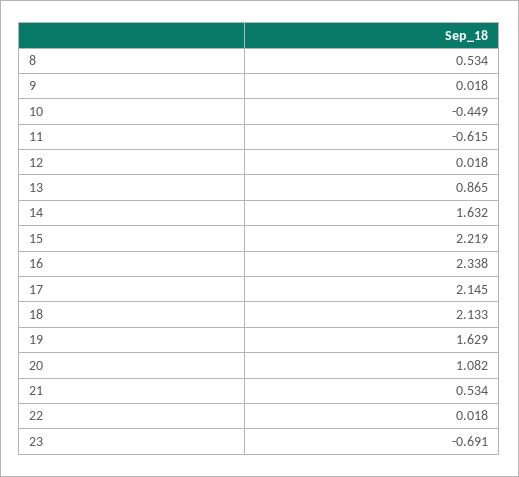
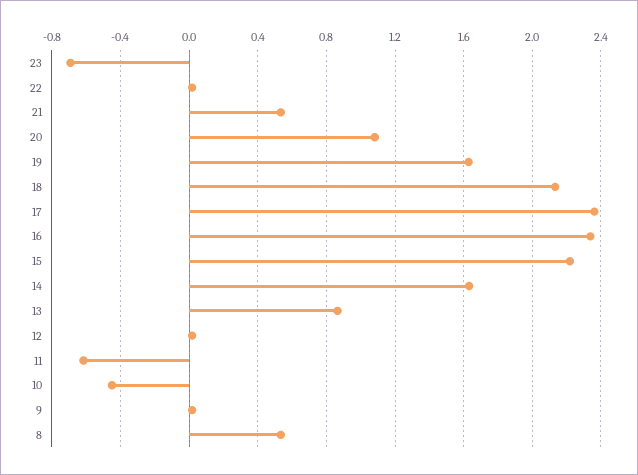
17: 2.145 -> 2.35

